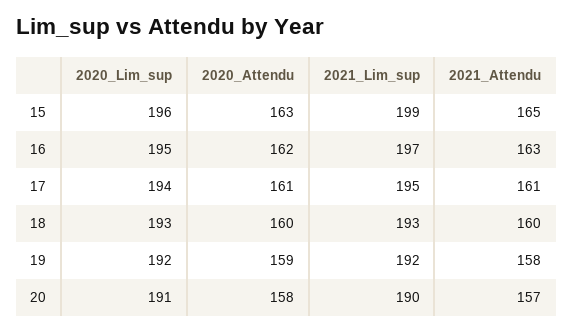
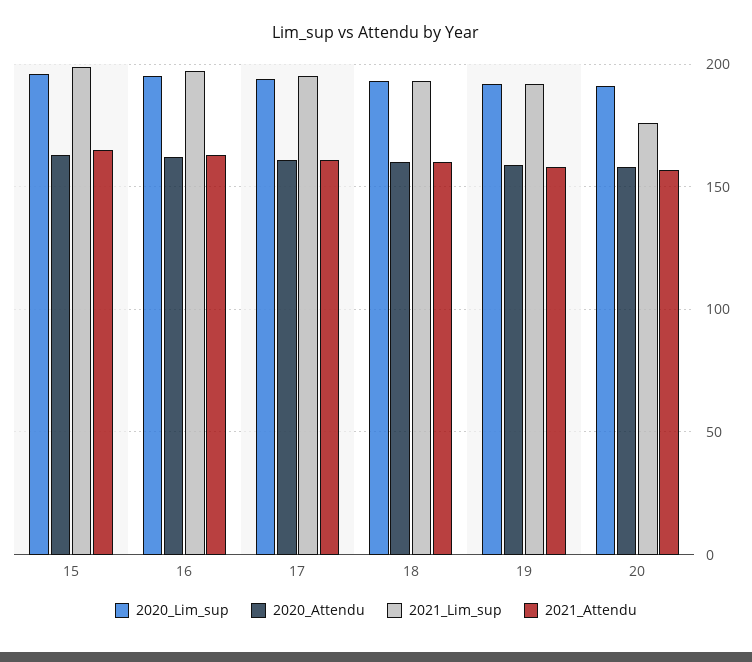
2021_Lim_sup, 20: 190 -> 175

